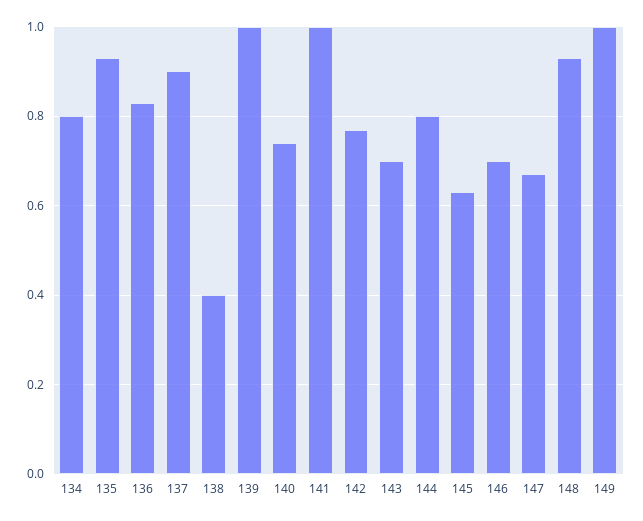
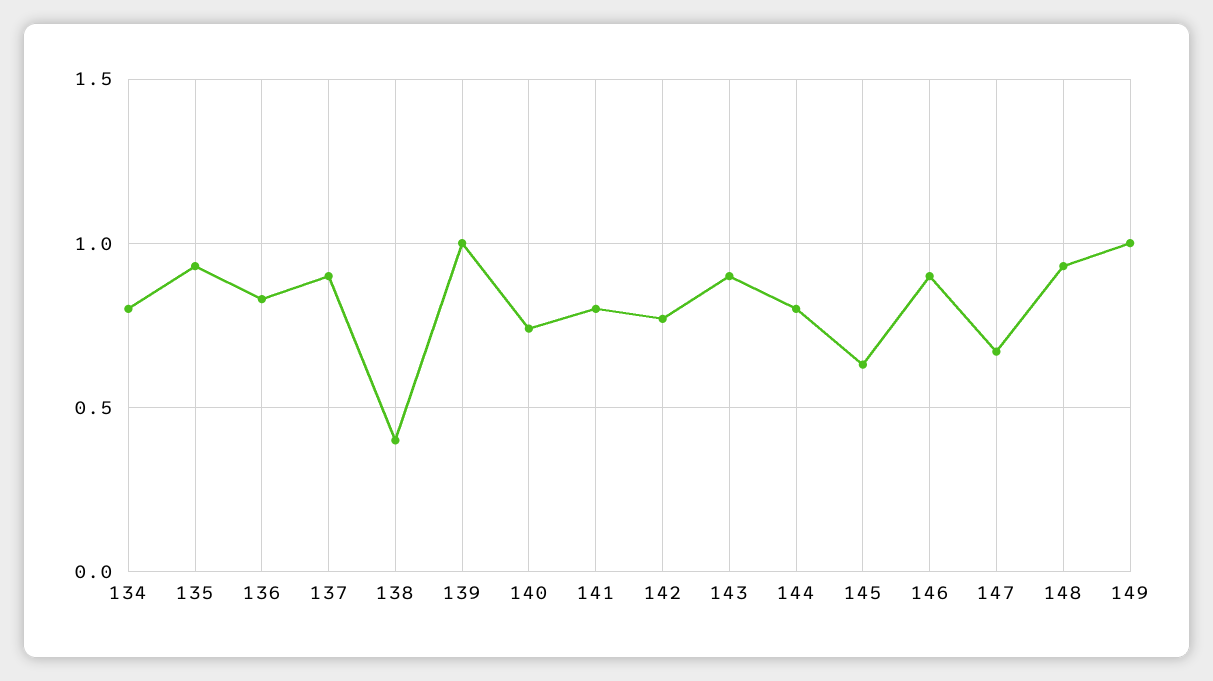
141: 1 -> 0.8
143: 0.7 -> 0.9
146: 0.7 -> 0.9

